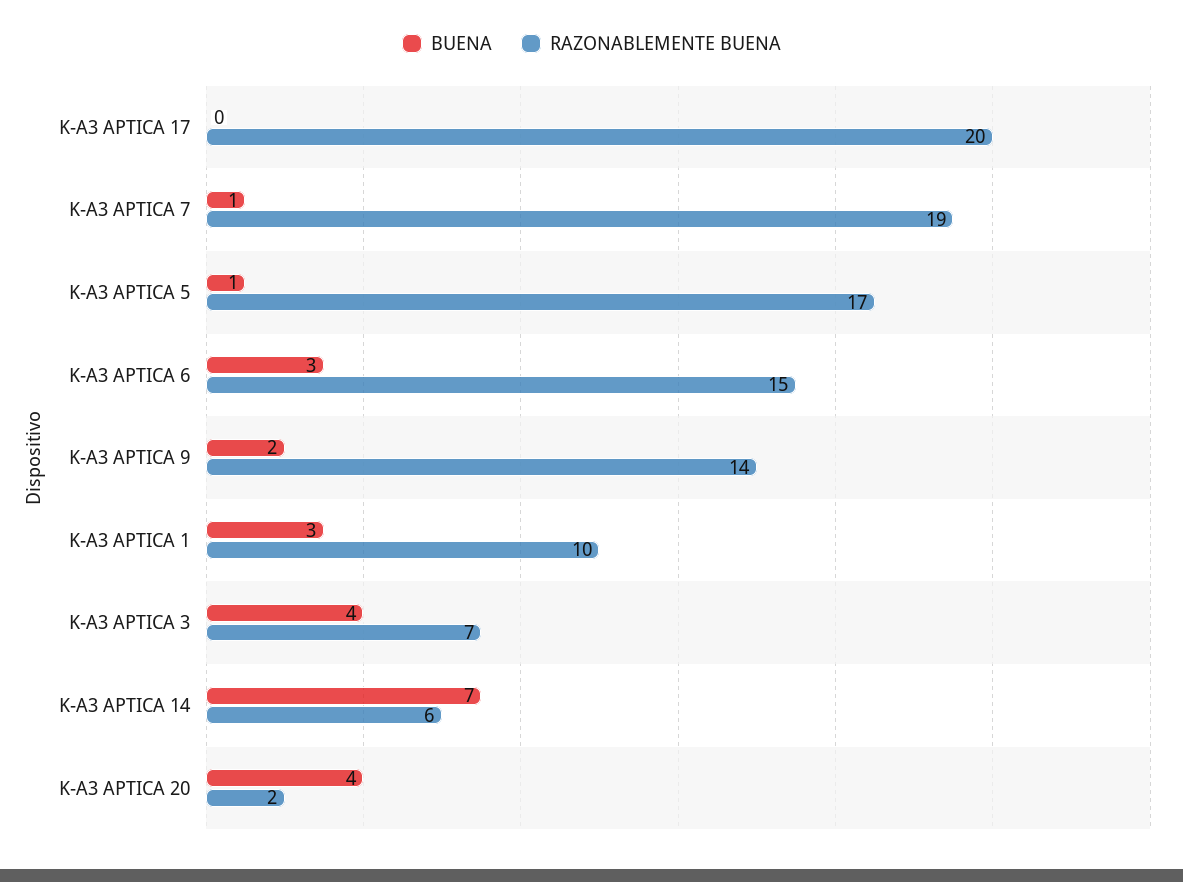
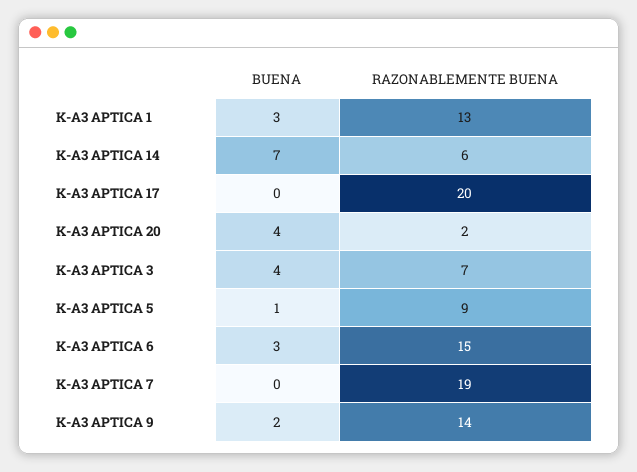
BUENA, K-A3 APTICA 7: 1 -> 0
RAZONABLEMENTE BUENA, K-A3 APTICA 5: 17 -> 9
RAZONABLEMENTE BUENA, K-A3 APTICA 1: 10 -> 13

